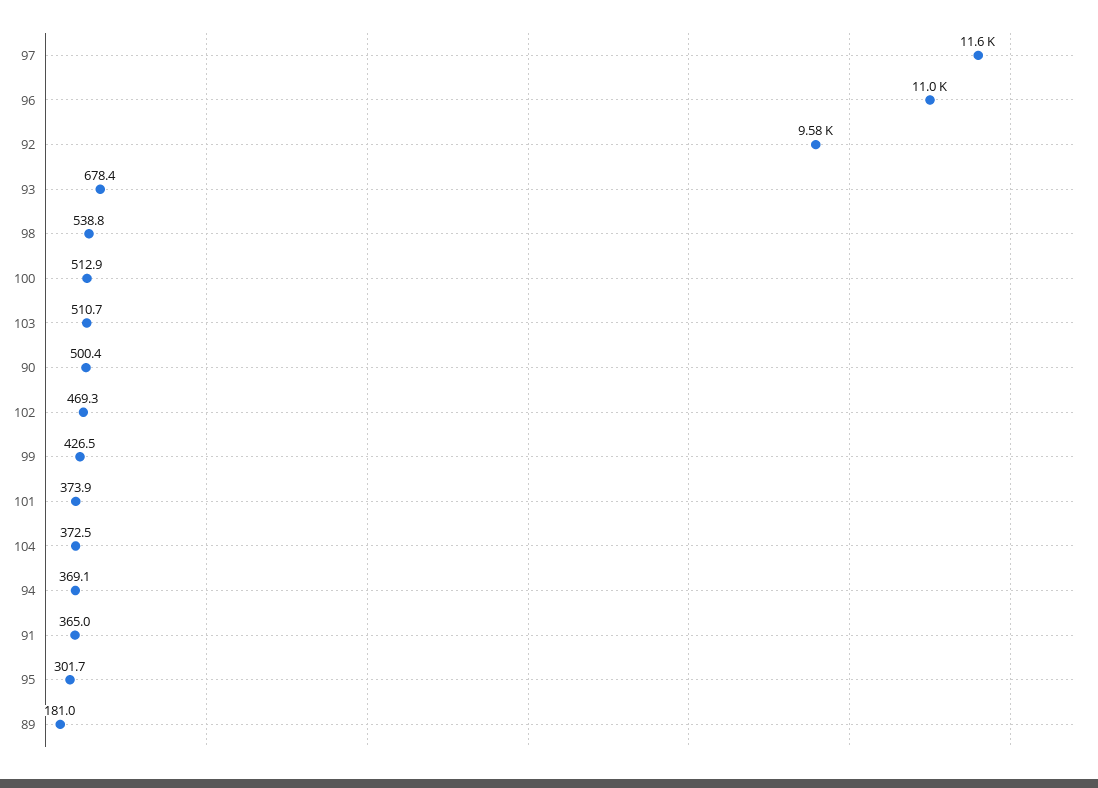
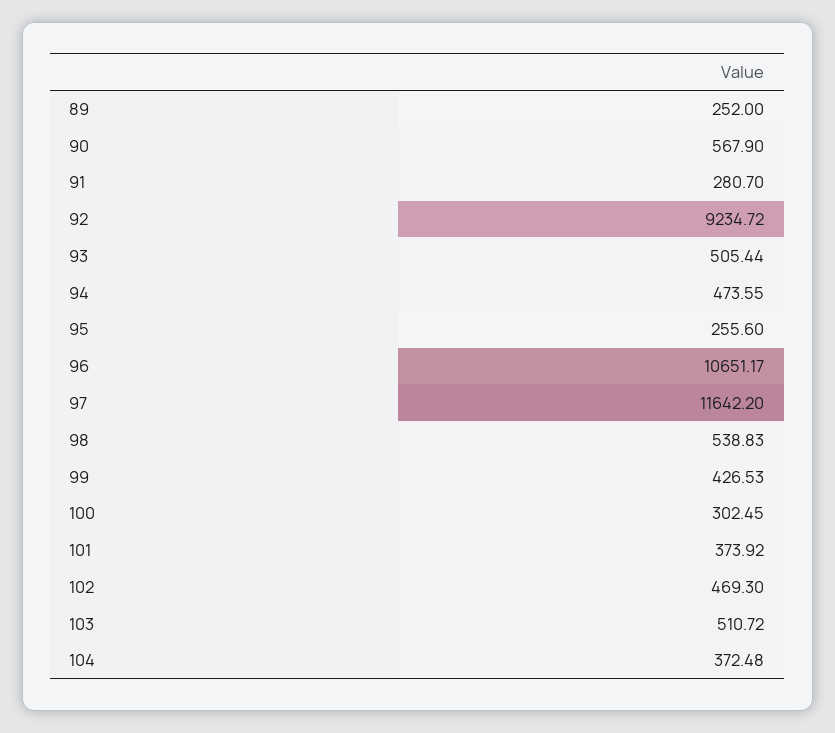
96: 11000 -> 10651.17
92: 9580 -> 9234.72
93: 678.4 -> 505.44
100: 512.9 -> 302.45
90: 500.4 -> 567.9
94: 369.1 -> 473.55
91: 365 -> 280.7
95: 301.7 -> 255.6
89: 181 -> 252

